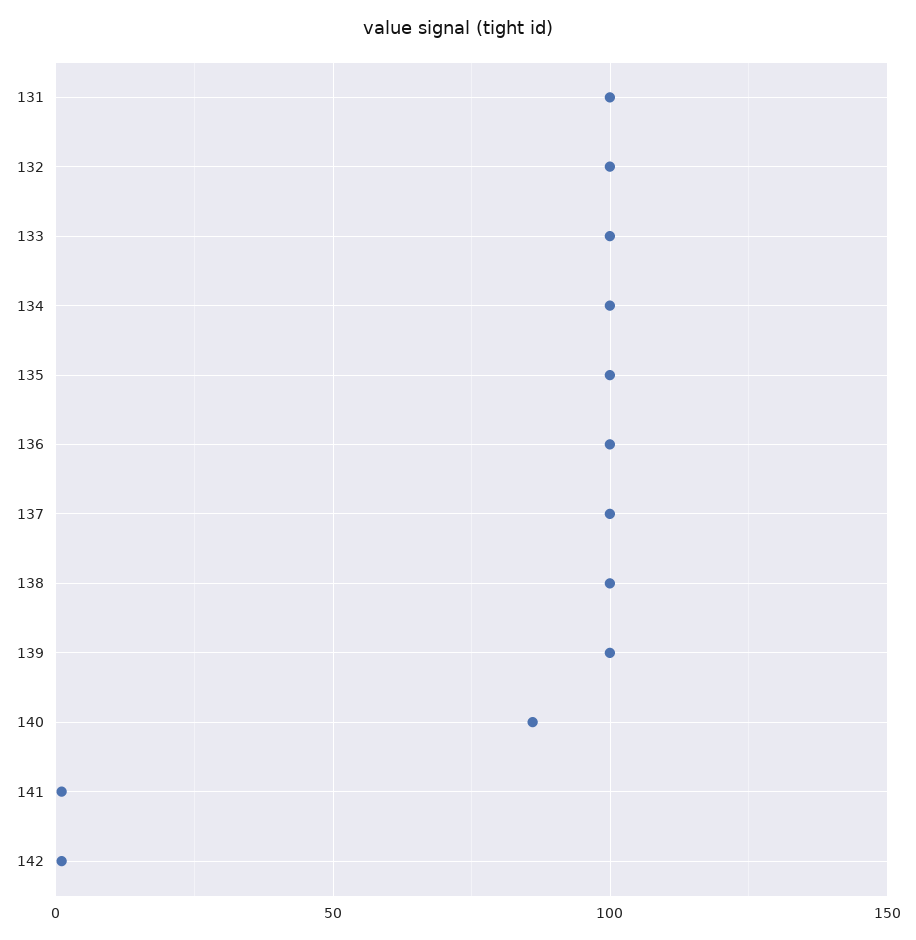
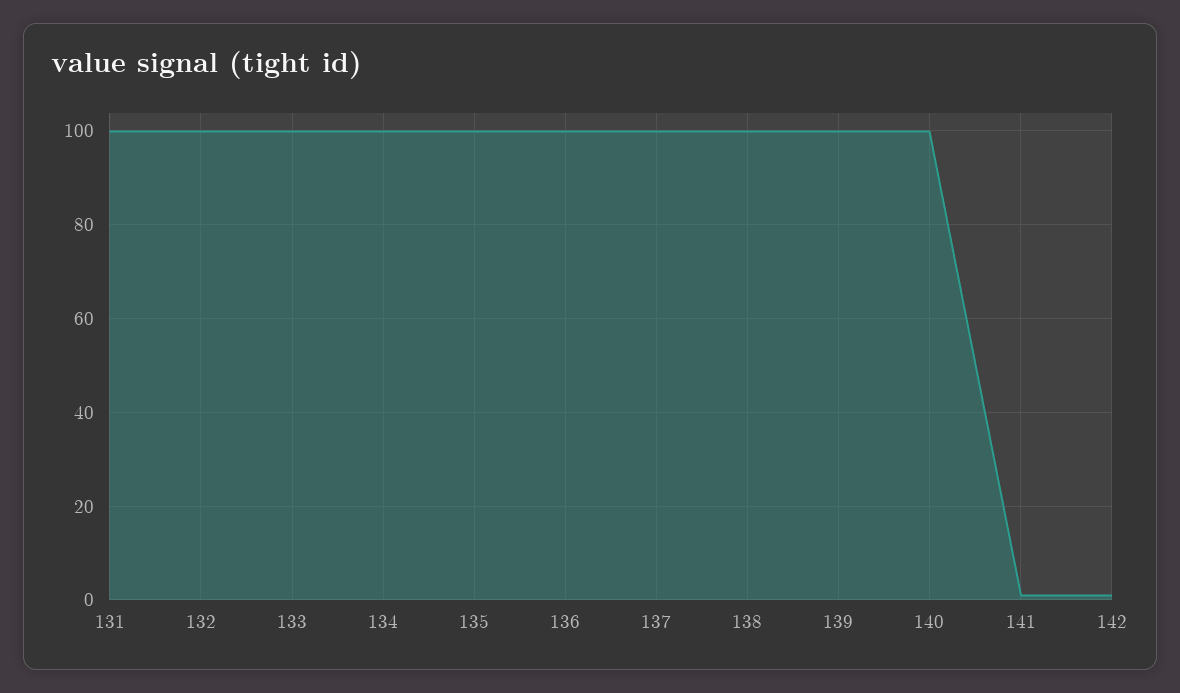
140: 85 -> 100

